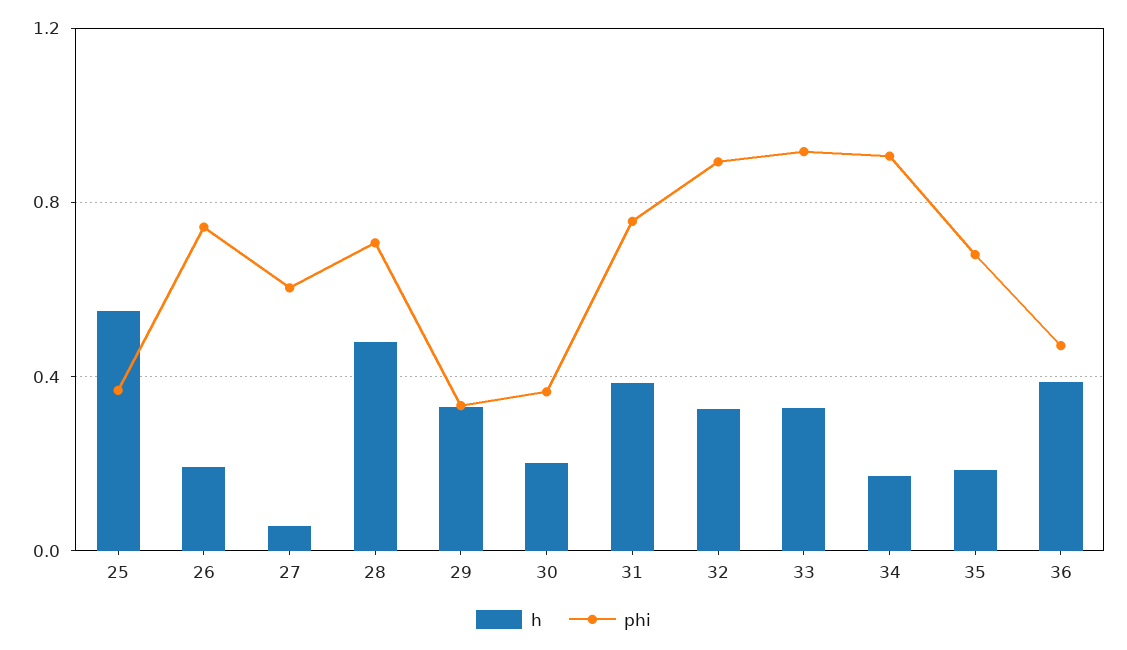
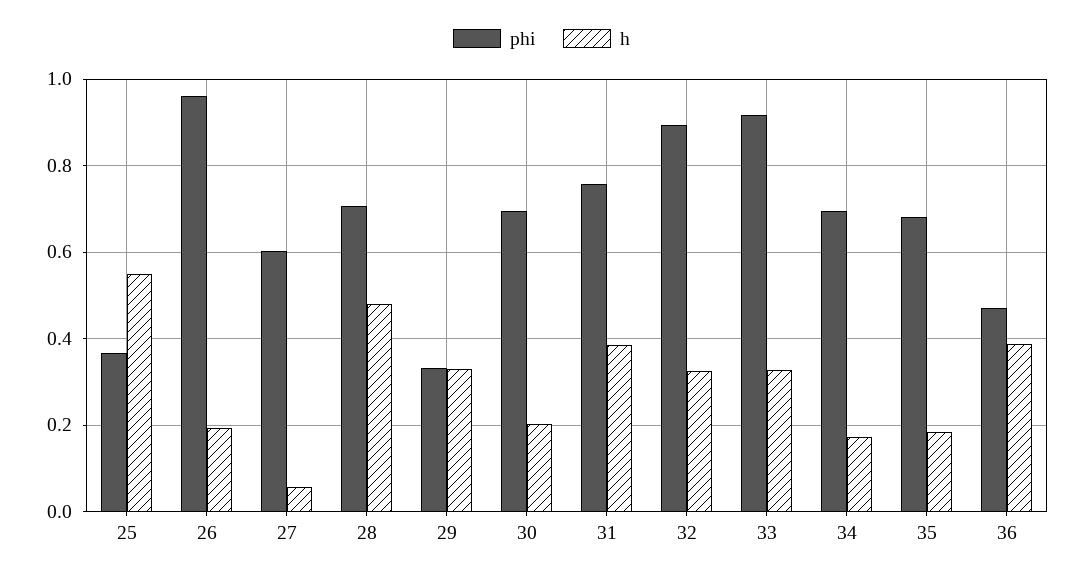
phi, 26: 0.75 -> 0.96
phi, 30: 0.35 -> 0.7
phi, 34: 0.9 -> 0.7

